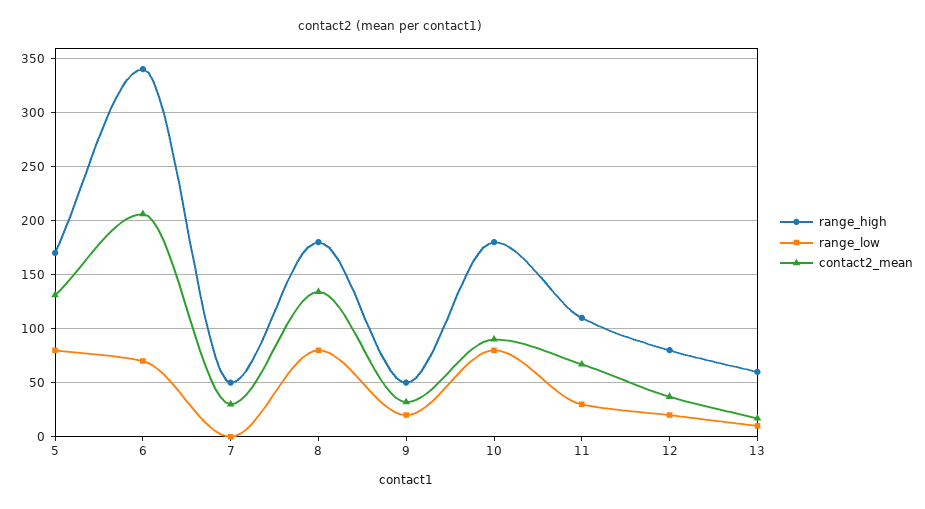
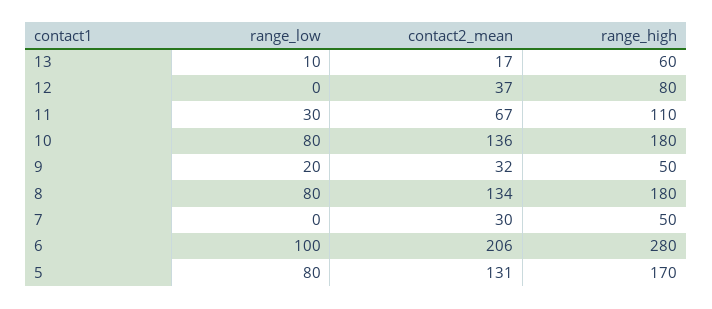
range_high, 6: 340 -> 280
range_low, 6: 70 -> 100
contact2_mean, 10: 90 -> 136
range_low, 12: 20 -> 0

